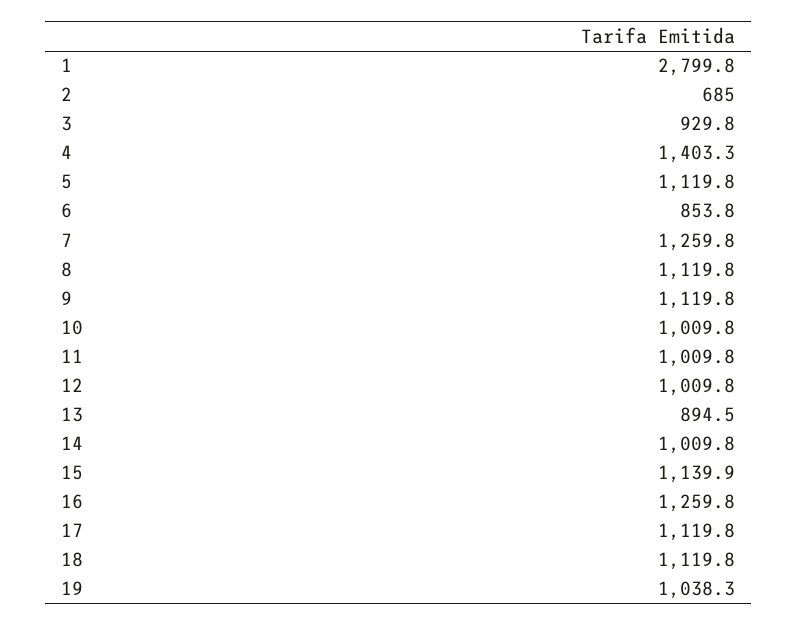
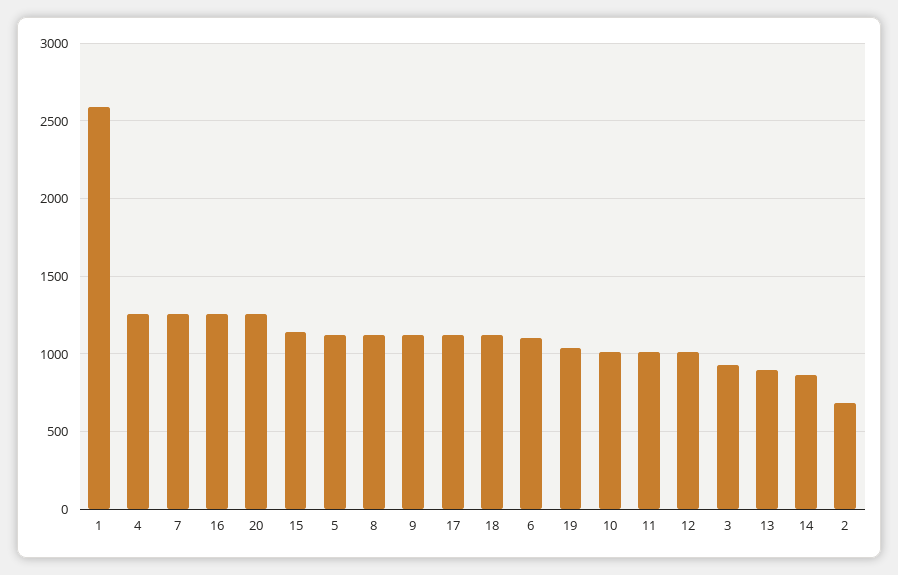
1: 2799.8 -> 2600
4: 1403.3 -> 1250
6: 853.8 -> 1100
14: 1009.8 -> 850
20: none -> 1250

